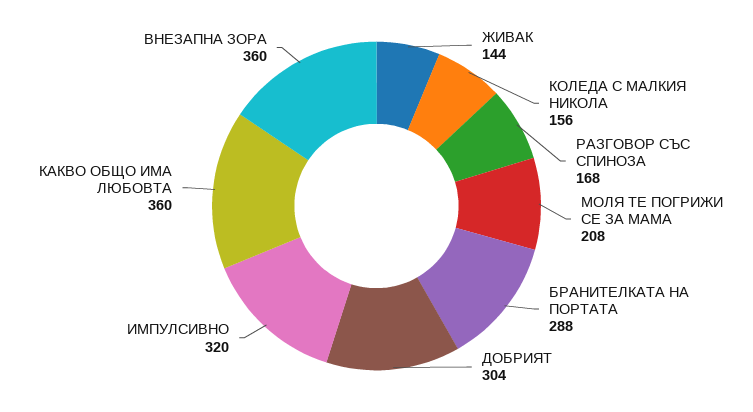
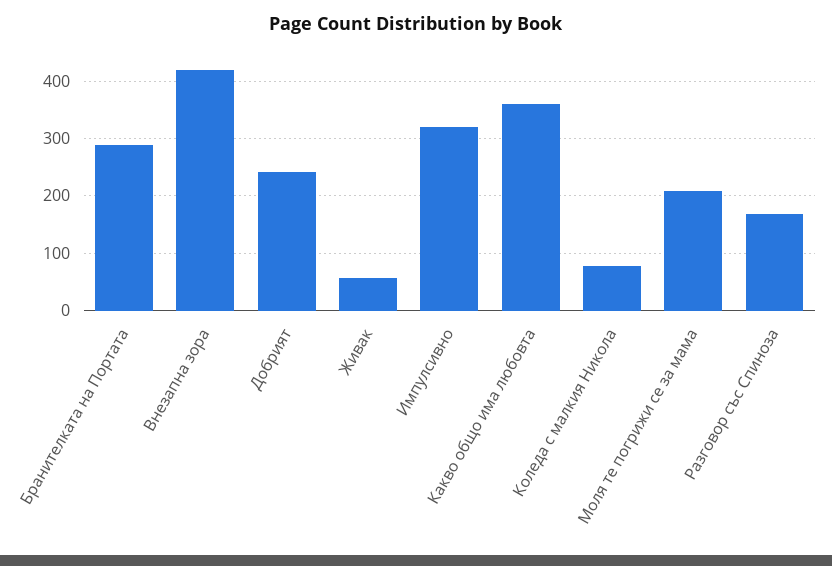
ЖИВАК: 144 -> 60
КОЛЕДА С МАЛКИЯ НИКОЛА: 156 -> 80
ДОБРИЯТ: 304 -> 240
ВНЕЗАПНА ЗОРА: 360 -> 420

